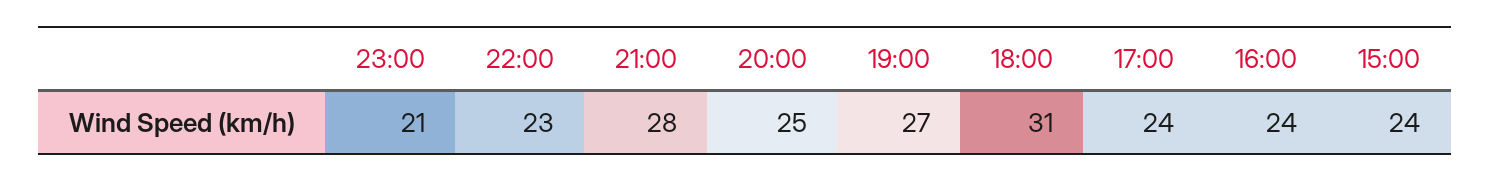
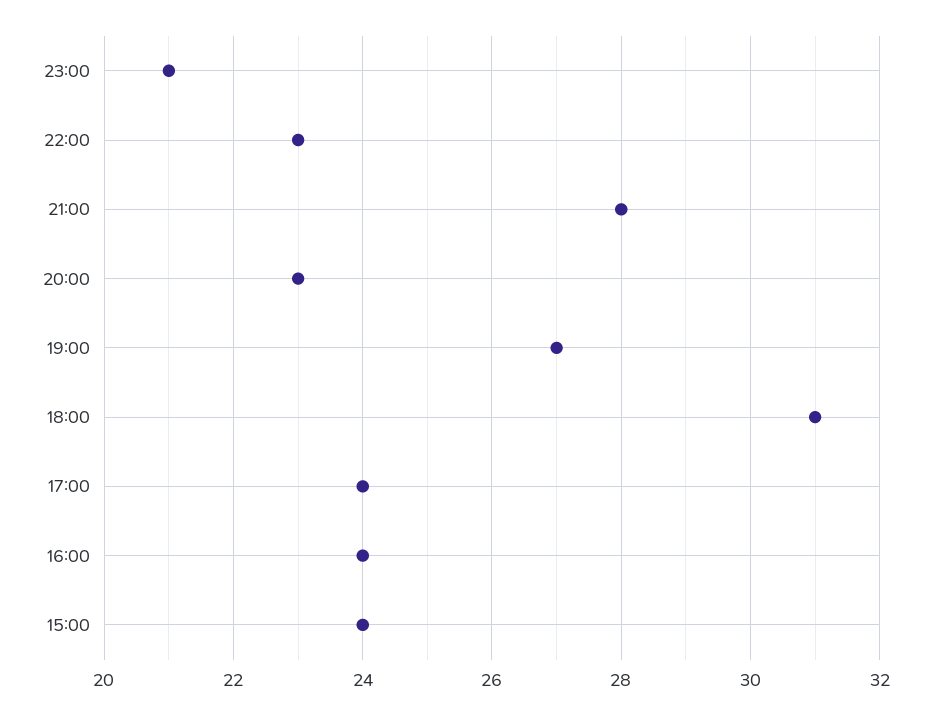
20:00: 25 -> 23

